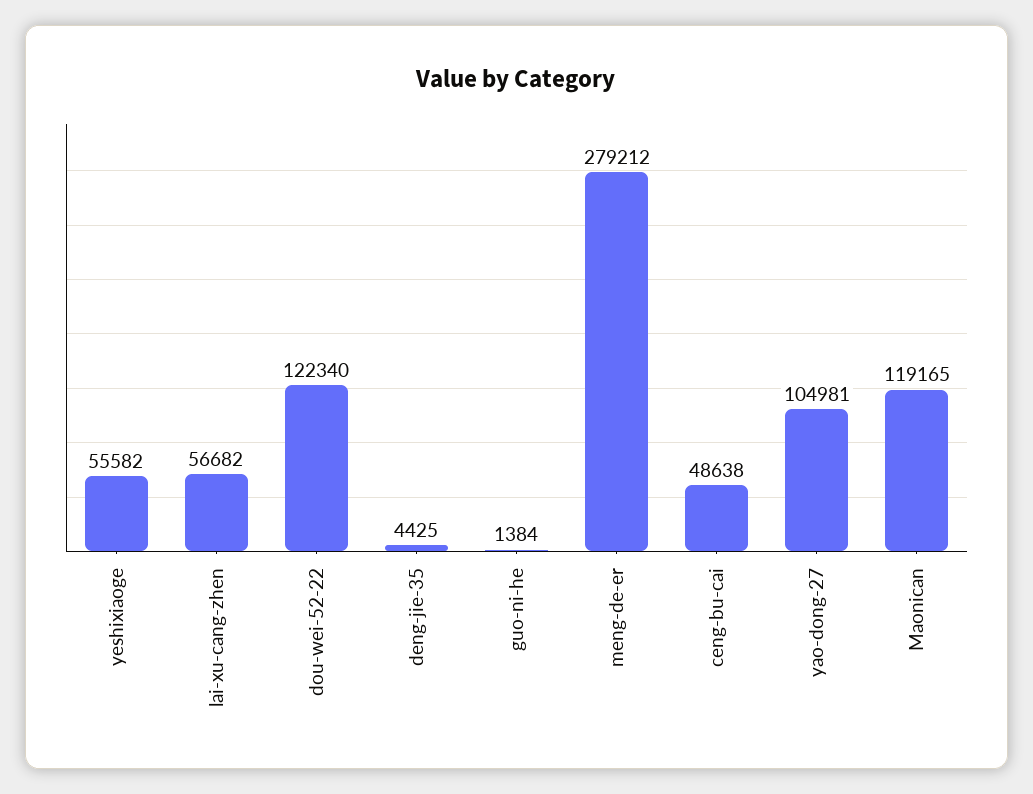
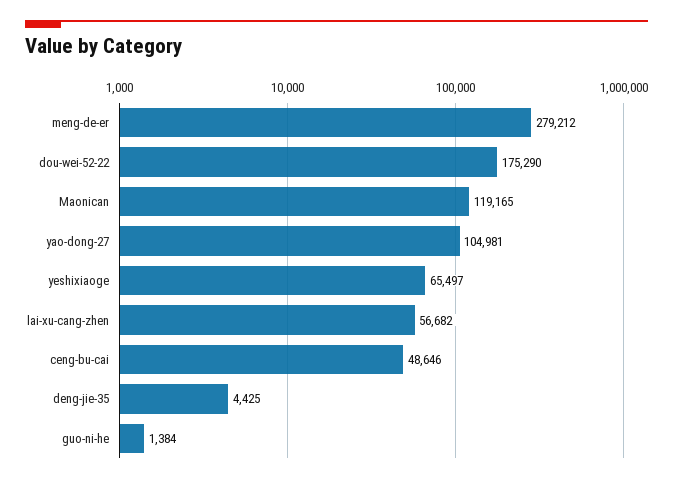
yeshixiaoge: 55582 -> 65497
dou-wei-52-22: 122340 -> 175290
ceng-bu-cai: 48638 -> 48646

